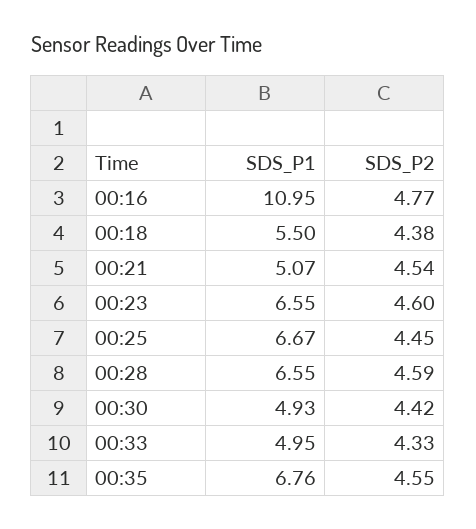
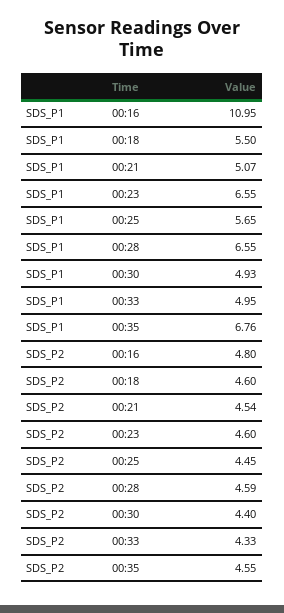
SDS_P2, 00:16: 4.77 -> 4.8
SDS_P2, 00:18: 4.38 -> 4.6
SDS_P1, 00:25: 6.67 -> 5.65
SDS_P2, 00:30: 4.42 -> 4.4

